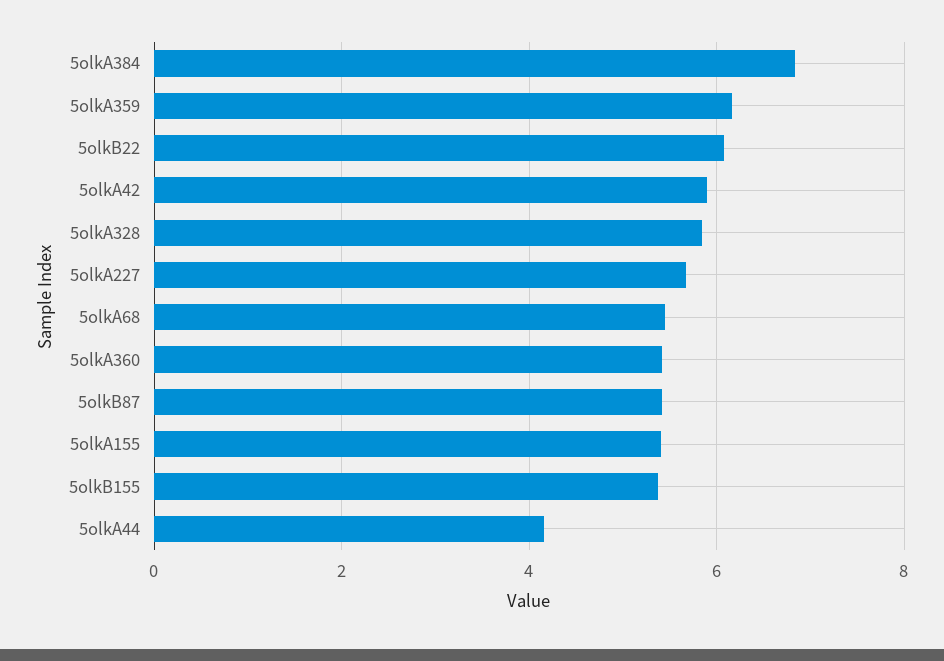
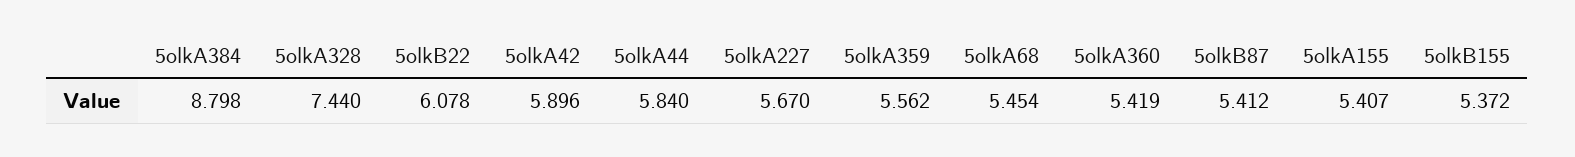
5olkA384: 6.8 -> 8.798
5olkA359: 6.2 -> 5.562
5olkA328: 5.8 -> 7.44
5olkA44: 4.2 -> 5.84

